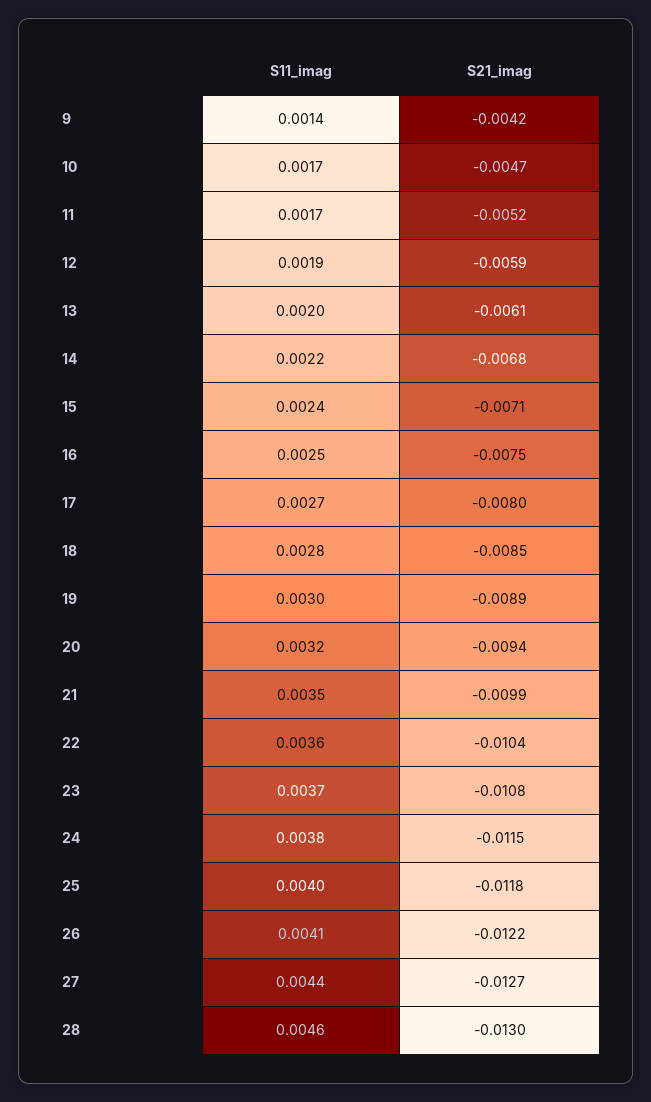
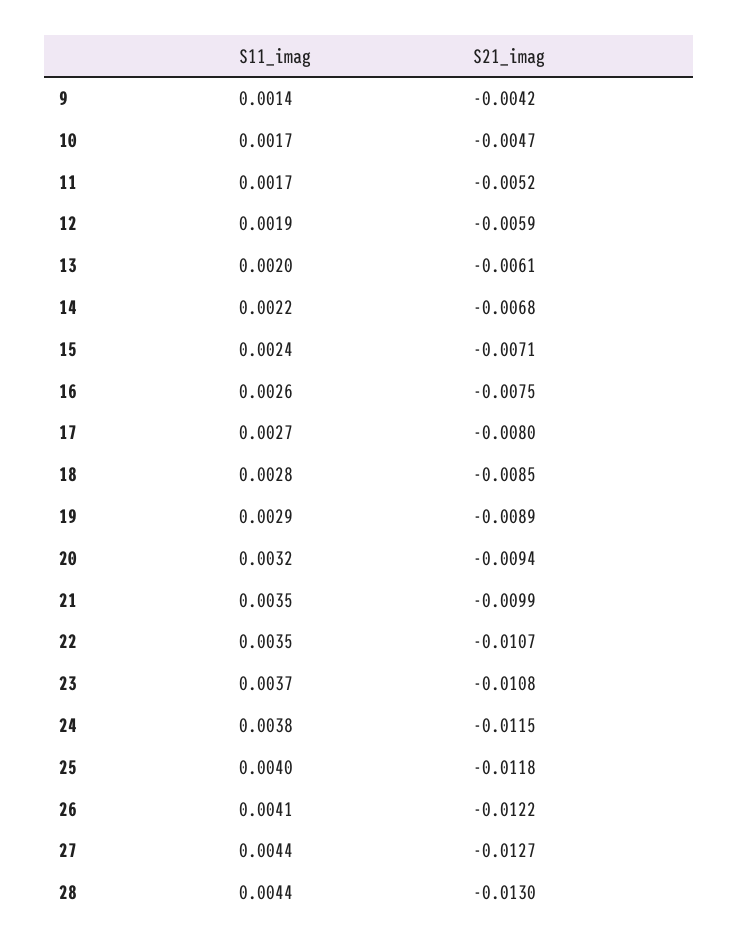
S11_imag, 16: 0.0025 -> 0.0026
S11_imag, 19: 0.003 -> 0.0029
S11_imag, 22: 0.0036 -> 0.0035
S21_imag, 22: -0.0104 -> -0.0107
S11_imag, 28: 0.0046 -> 0.0044

